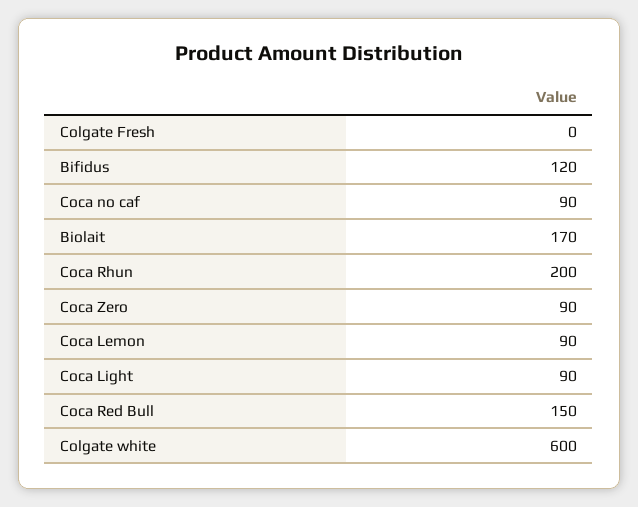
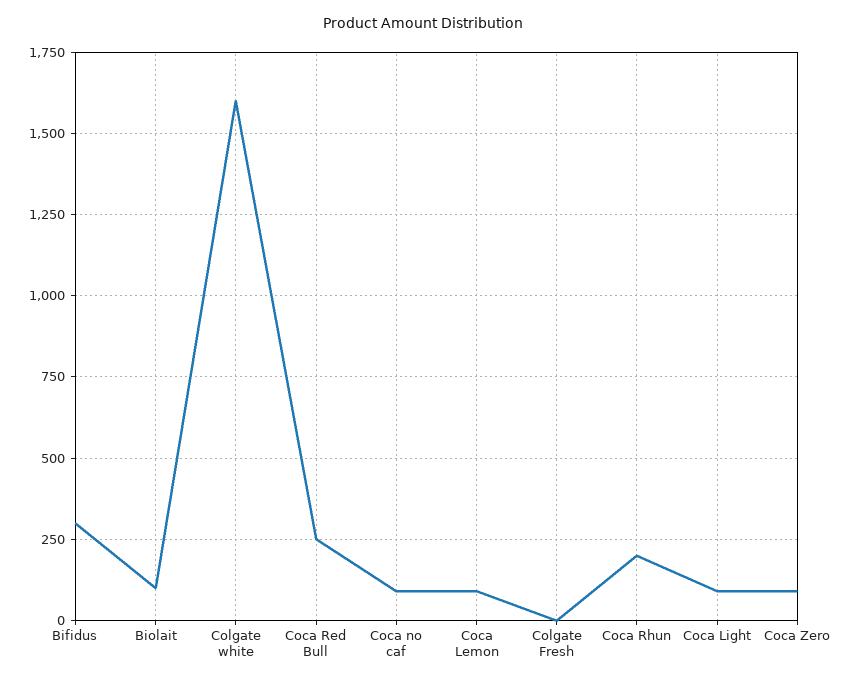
Bifidus: 120 -> 300
Biolait: 170 -> 100
Coca Red Bull: 150 -> 250
Colgate white: 600 -> 1600

